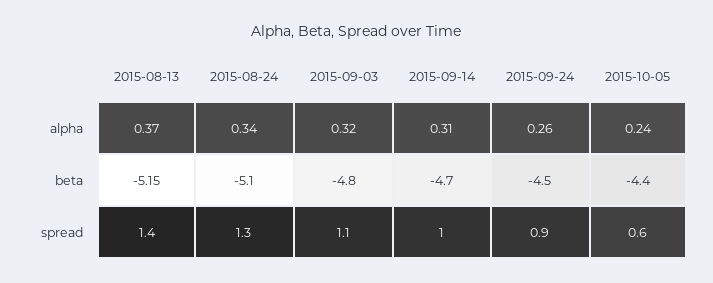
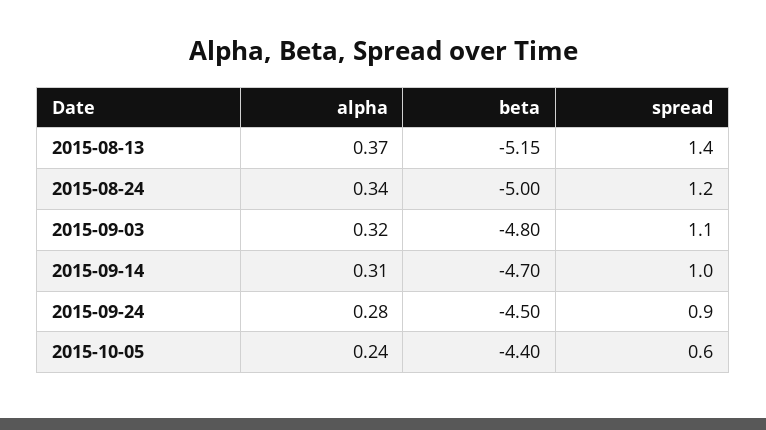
2015-09-24, alpha: 0.26 -> 0.28
2015-08-24, beta: -5.1 -> -5
2015-08-24, spread: 1.3 -> 1.2

